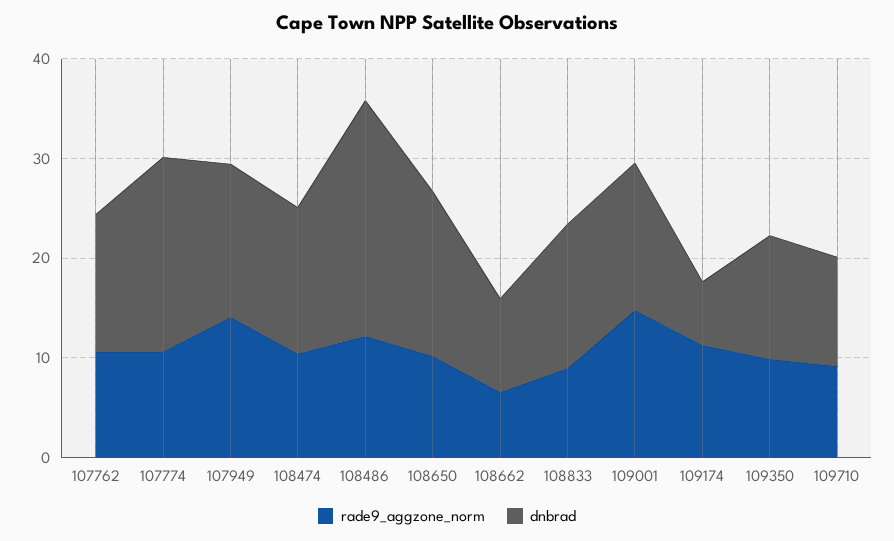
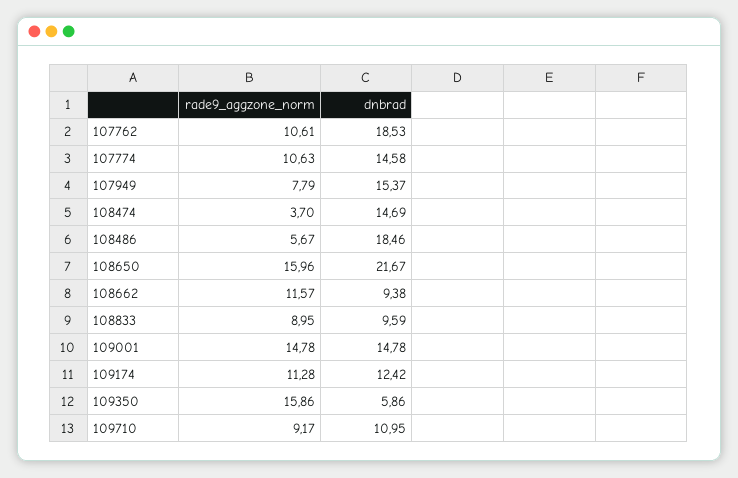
dnbrad, 107762: 14 -> 18.53
dnbrad, 107774: 20 -> 14.58
rade9_aggzone_norm, 107949: 14 -> 7.79
rade9_aggzone_norm, 108474: 10 -> 3.7
rade9_aggzone_norm, 108486: 12 -> 5.67
dnbrad, 108486: 24 -> 18.46
rade9_aggzone_norm, 108650: 10 -> 15.96
dnbrad, 108650: 16 -> 21.67
rade9_aggzone_norm, 108662: 6 -> 11.57
dnbrad, 108833: 14 -> 9.59
dnbrad, 109174: 6 -> 12.42
rade9_aggzone_norm, 109350: 10 -> 15.86
dnbrad, 109350: 12 -> 5.86

